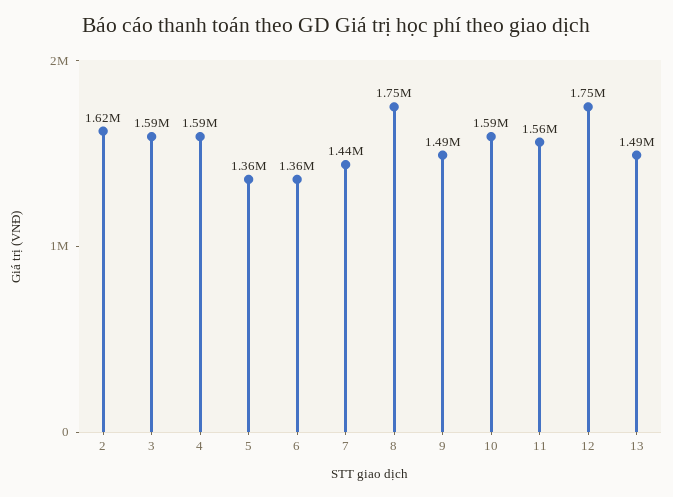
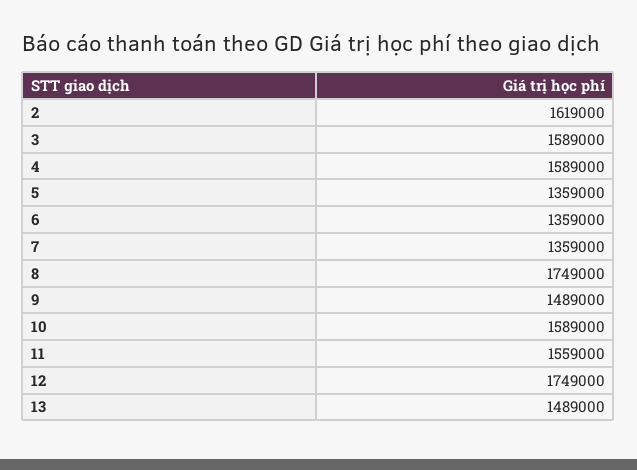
7: 1440000 -> 1359000

